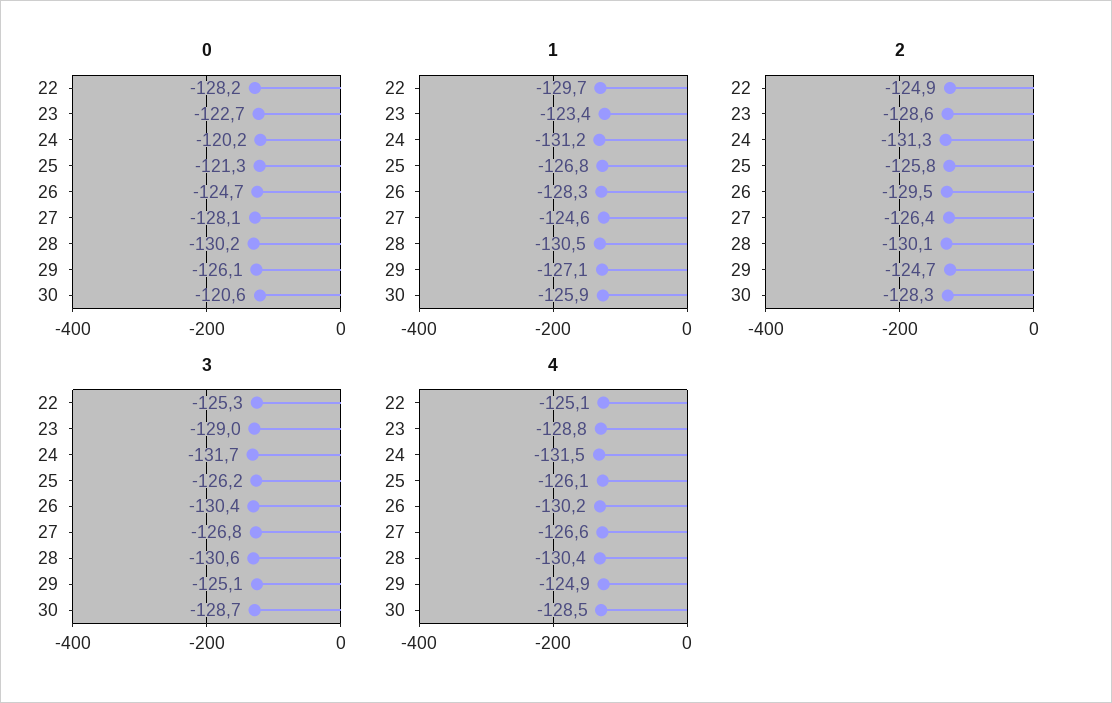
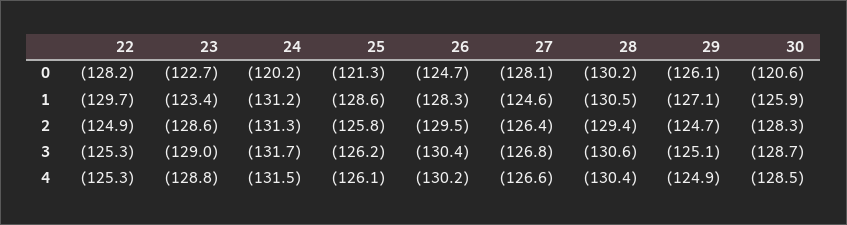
1, 25: -126.8 -> -128.6
2, 28: -130.1 -> -129.4
4, 22: -125.1 -> -125.3

